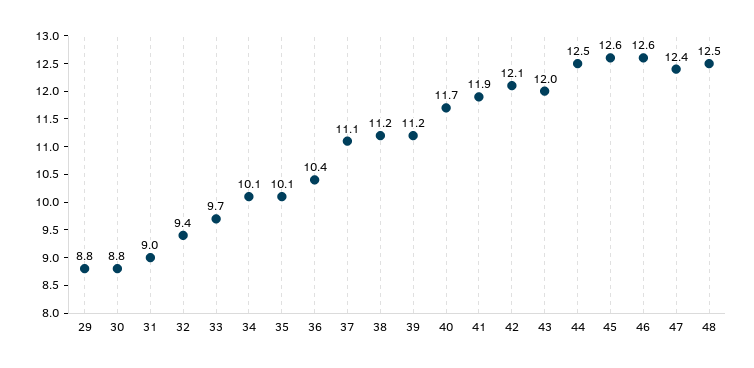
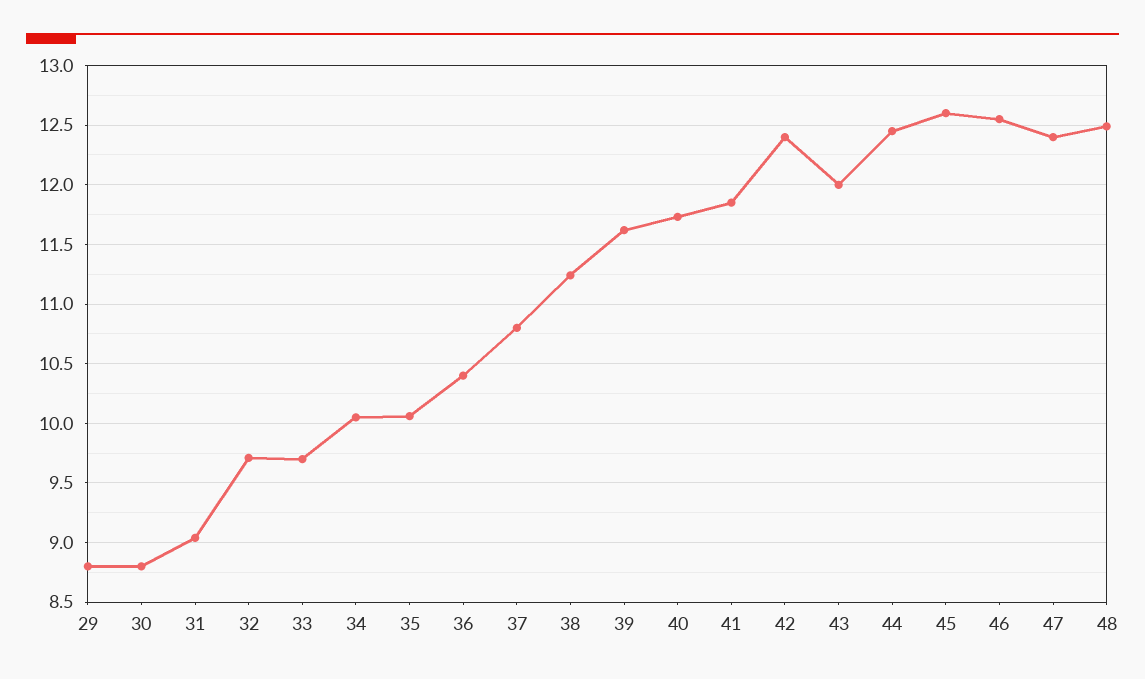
32: 9.4 -> 9.7
37: 11.1 -> 10.8
39: 11.2 -> 11.6
42: 12.1 -> 12.4

